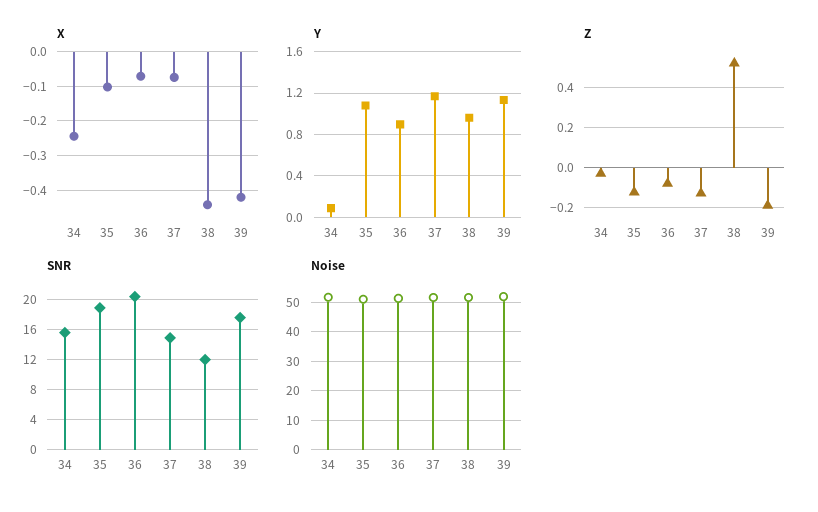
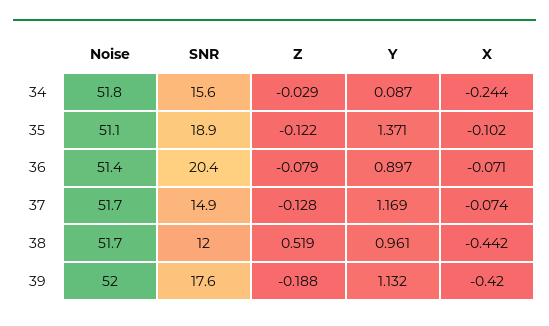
Y, 35: 1.1 -> 1.371

